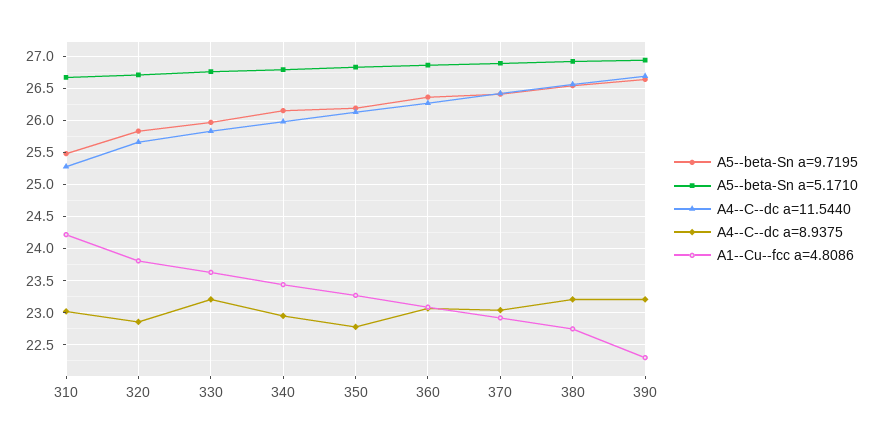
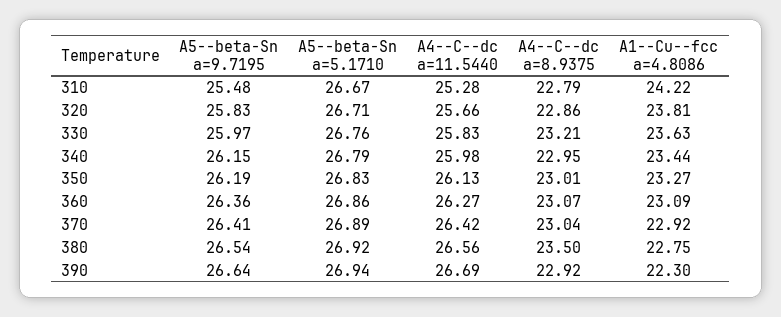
A4--C--dc a=8.9375, 310: 23 -> 22.79
A4--C--dc a=8.9375, 350: 22.8 -> 23.01
A4--C--dc a=8.9375, 380: 23.2 -> 23.5
A4--C--dc a=8.9375, 390: 23.2 -> 22.92

